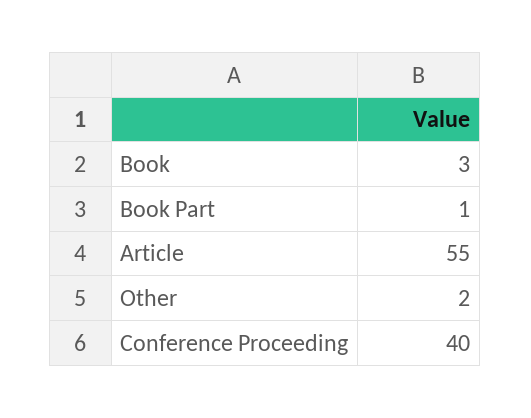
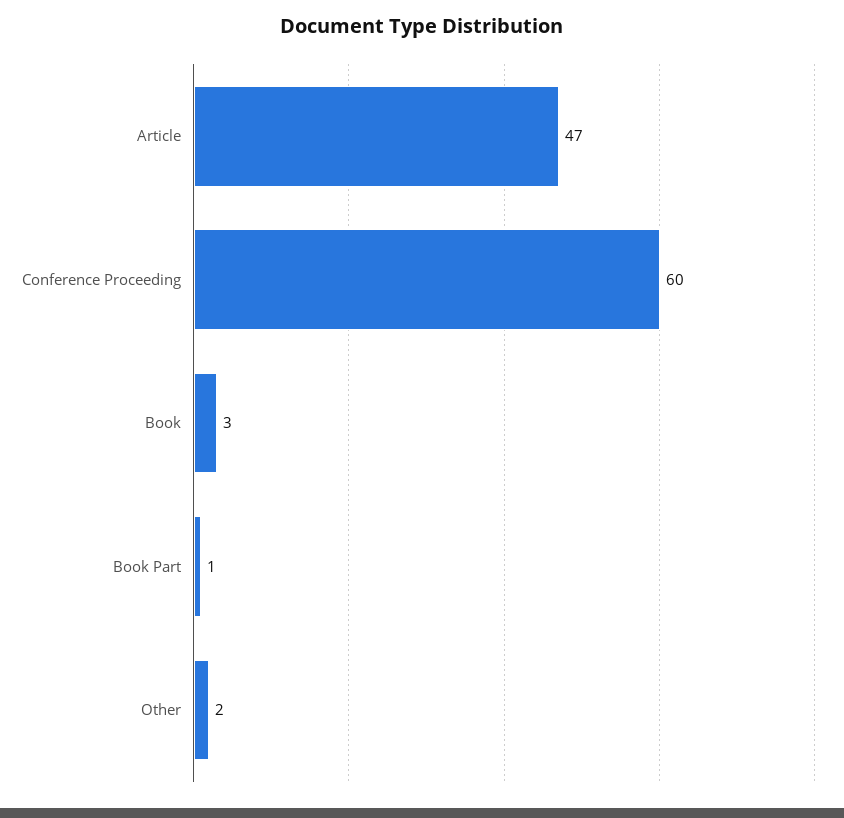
Article: 55 -> 47
Conference Proceeding: 40 -> 60

